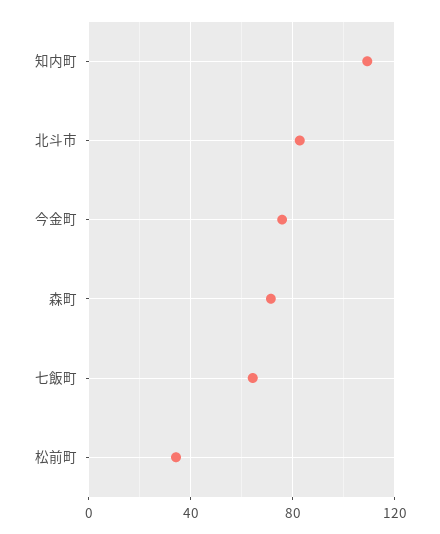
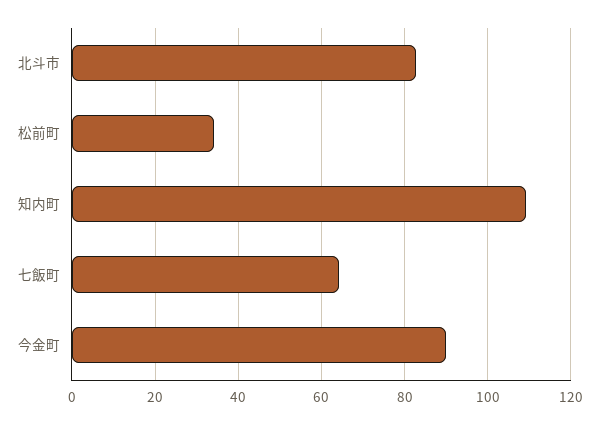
今金町: 75 -> 90
森町: 70 -> none

